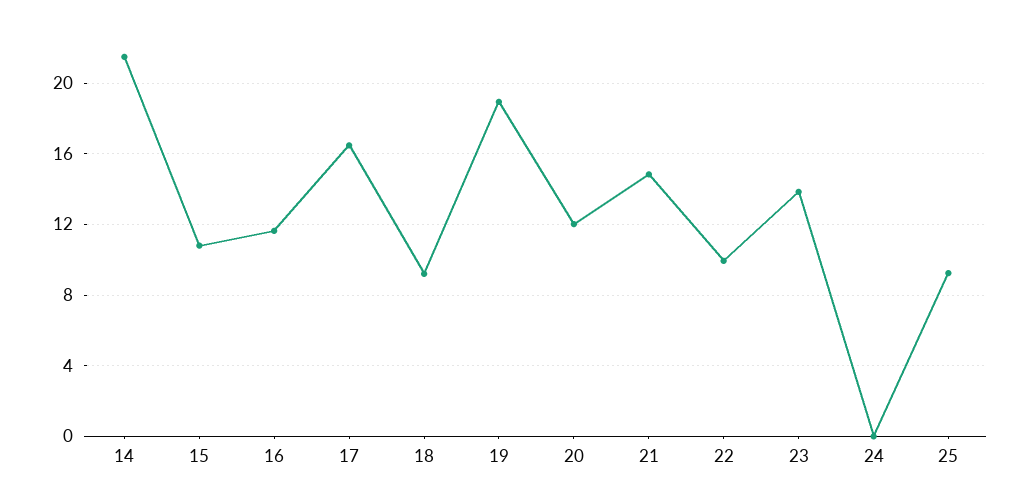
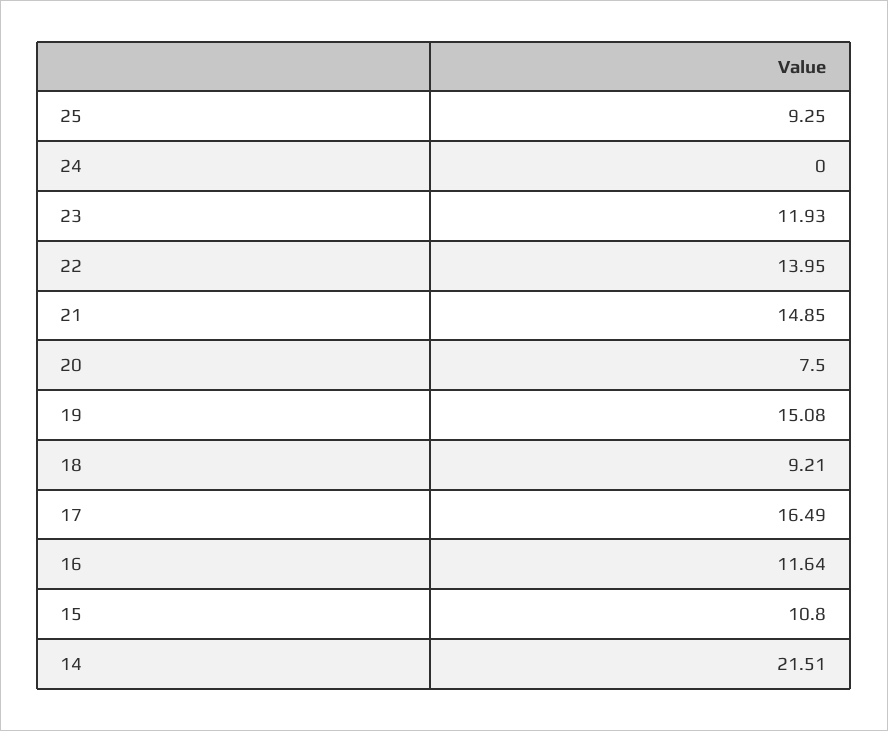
19: 19 -> 15.08
20: 12 -> 7.5
22: 10 -> 13.95
23: 14 -> 11.93

